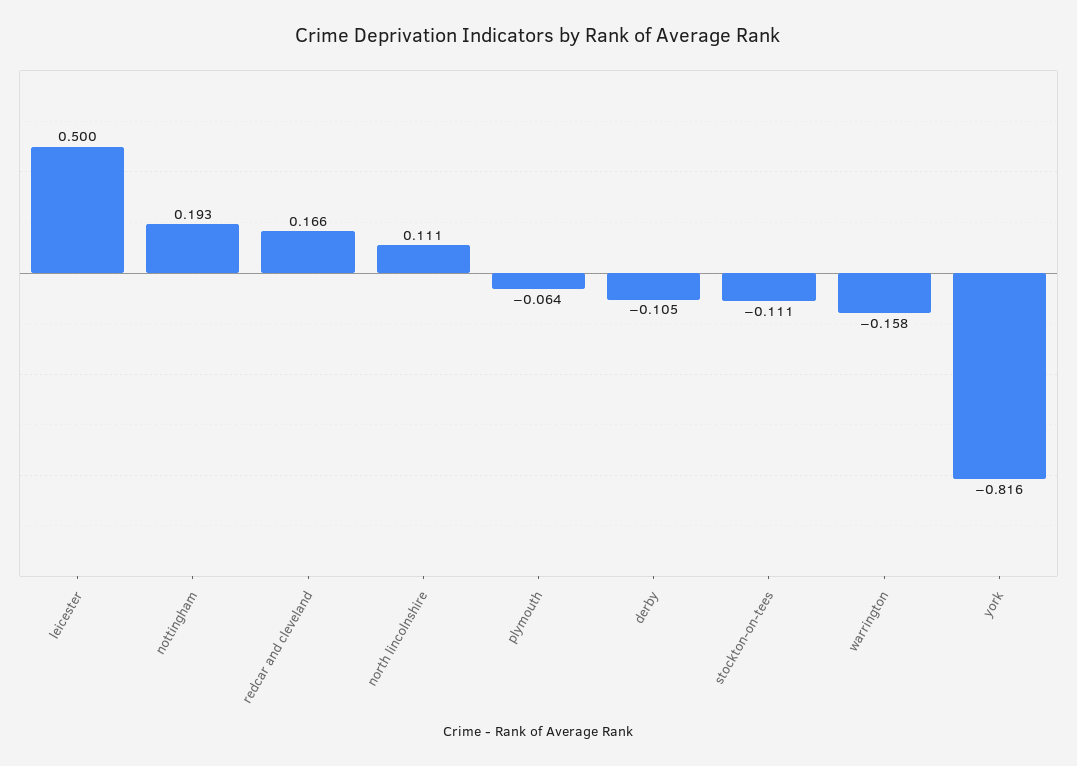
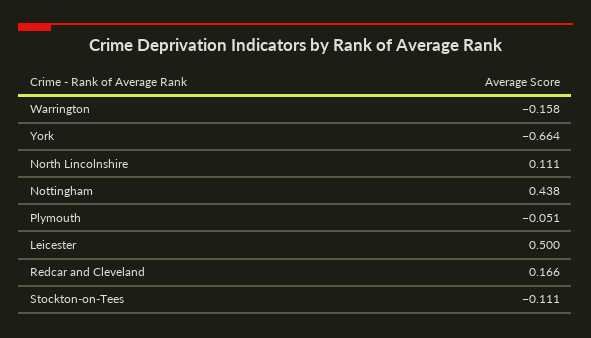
nottingham: 0.193 -> 0.438
plymouth: -0.064 -> -0.051
derby: -0.105 -> none
york: -0.816 -> -0.664

